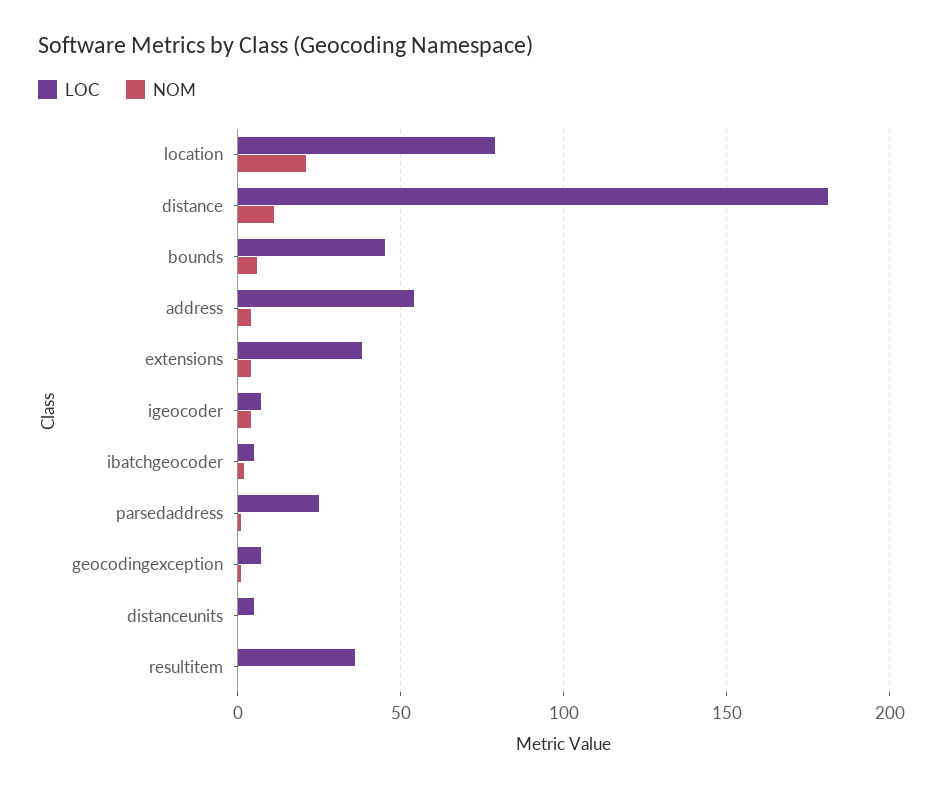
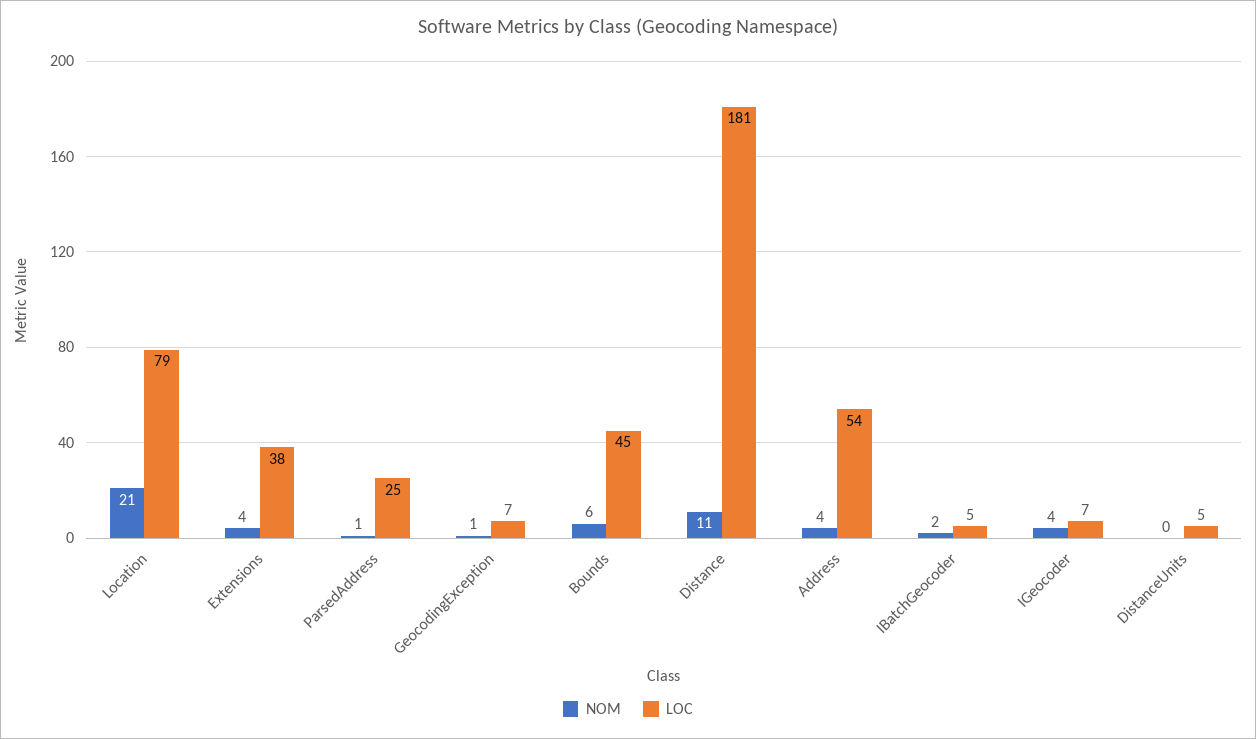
LOC, resultitem: 35 -> none
NOM, resultitem: 0 -> none

